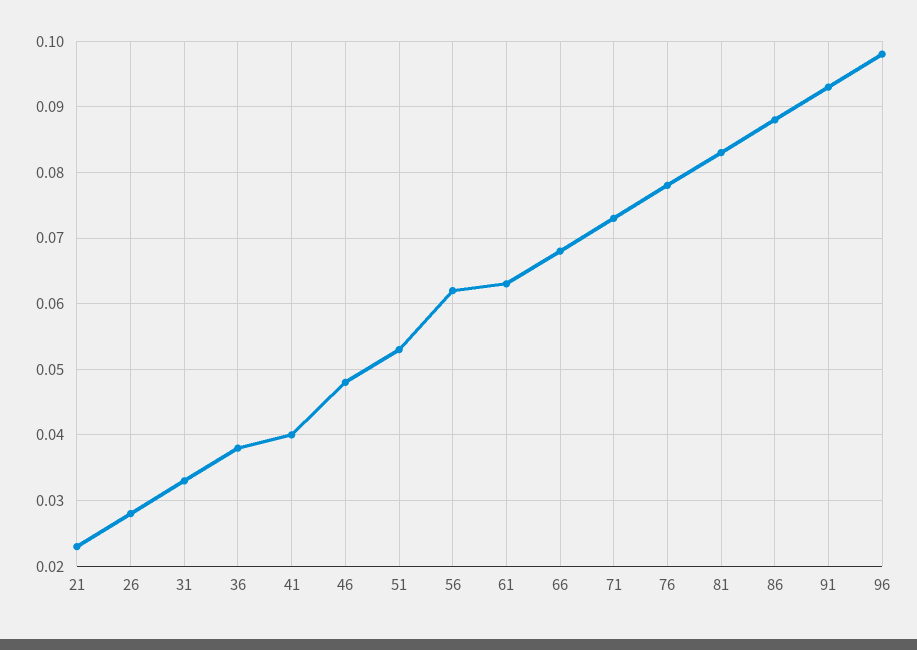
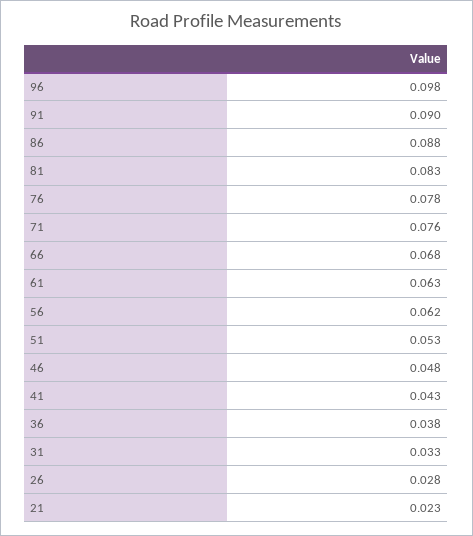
41: 0.04 -> 0.043
71: 0.073 -> 0.076
91: 0.093 -> 0.09

